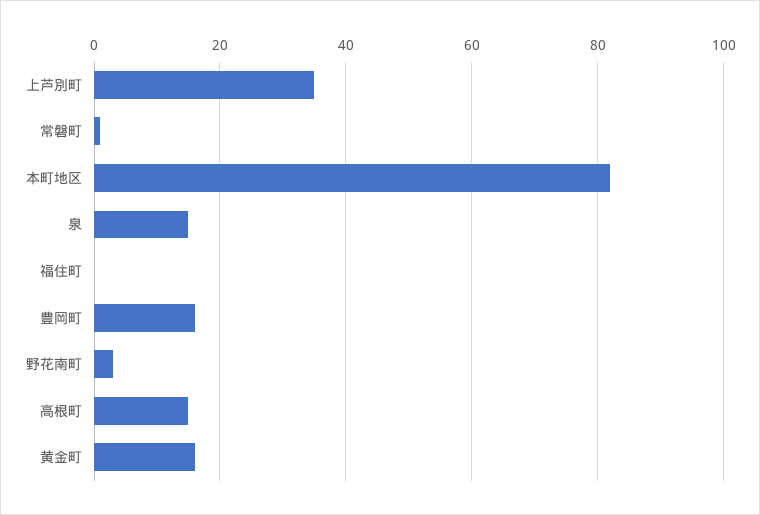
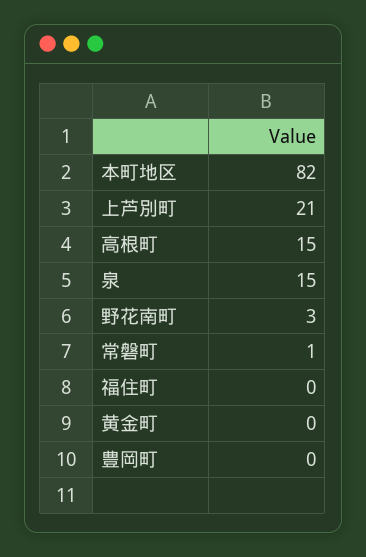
上芦別町: 35 -> 21
豊岡町: 15 -> 0
黄金町: 15 -> 0

